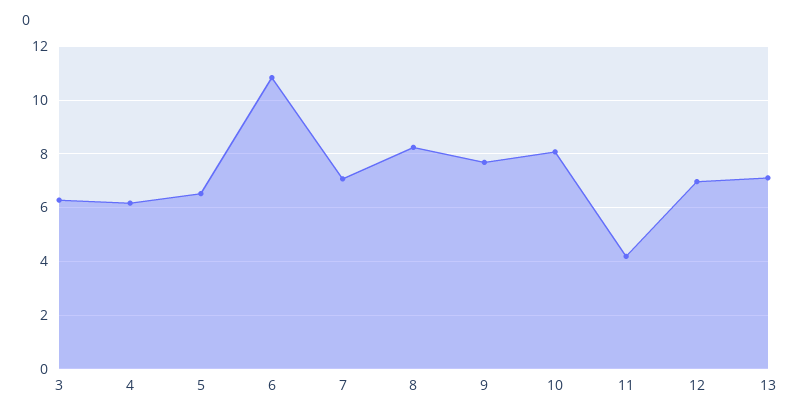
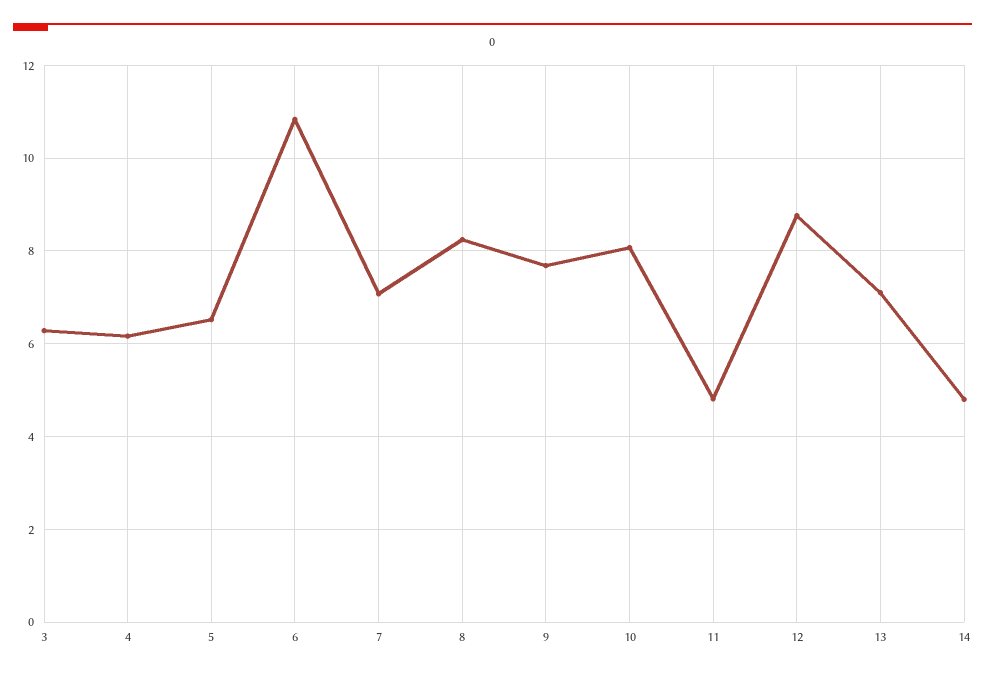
11: 4.25 -> 4.8
12: 7 -> 8.8
14: none -> 4.8

